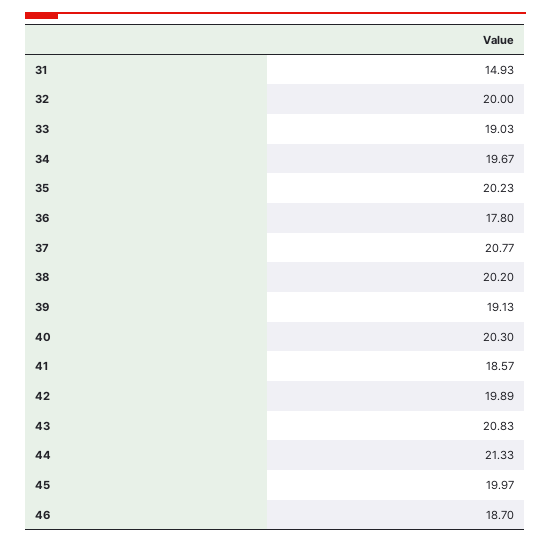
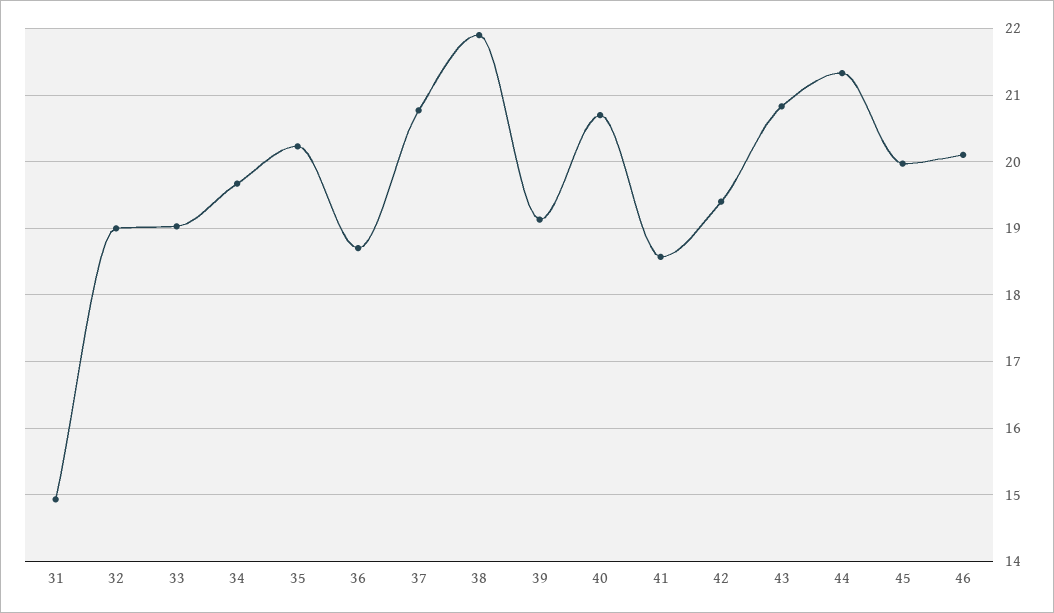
32: 20 -> 19
36: 17.8 -> 18.7
38: 20.2 -> 21.9
40: 20.3 -> 20.7
42: 19.89 -> 19.4
46: 18.7 -> 20.1

